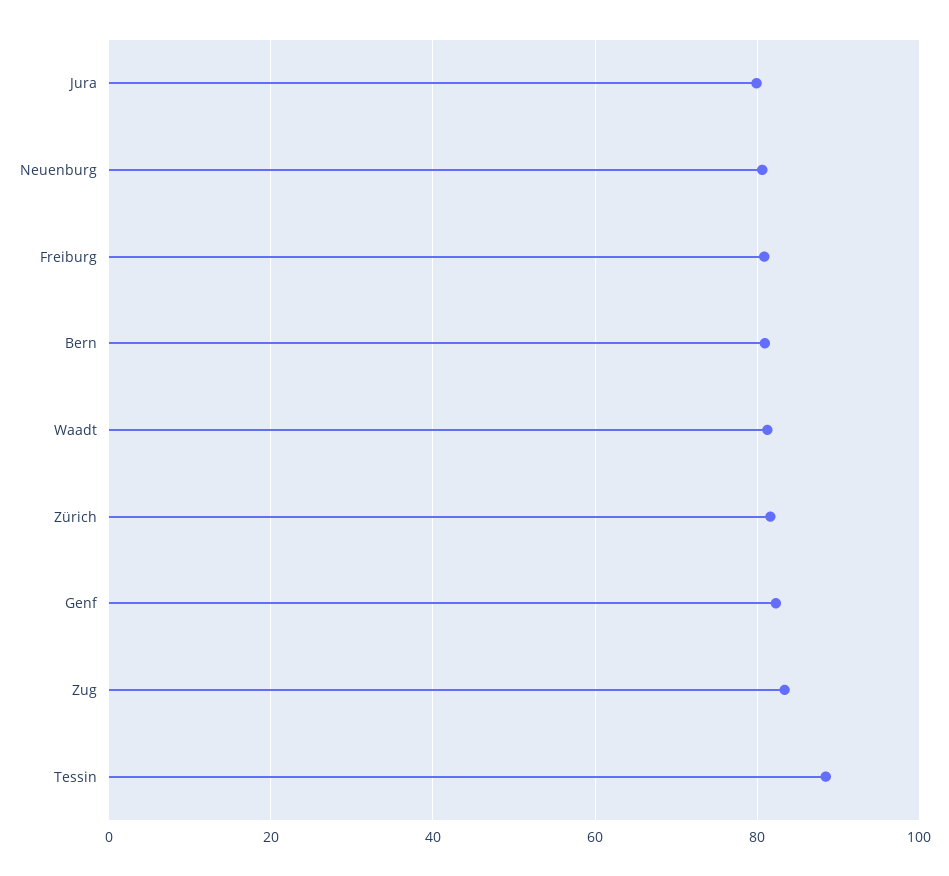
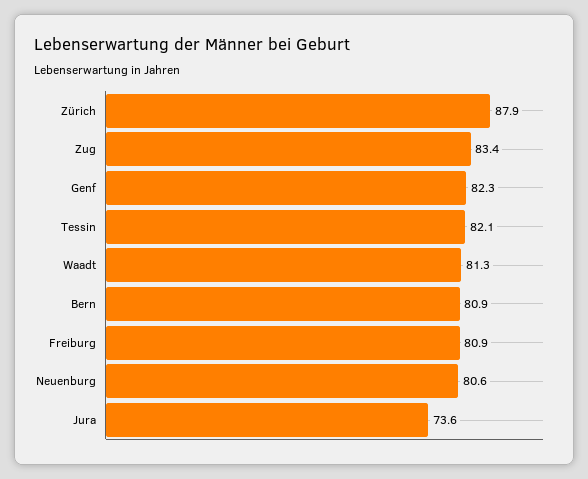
Jura: 80 -> 73.6
Zürich: 82 -> 87.9
Tessin: 88 -> 82.1

